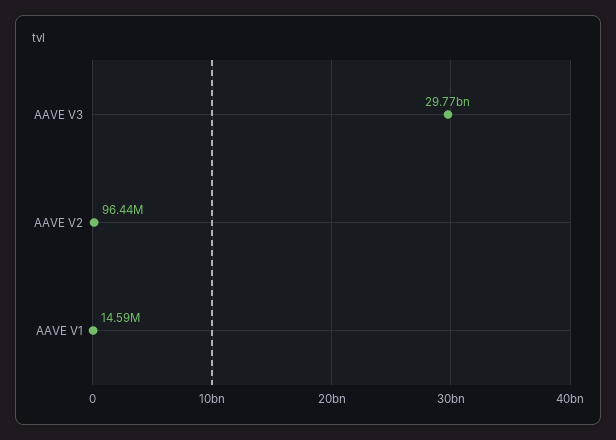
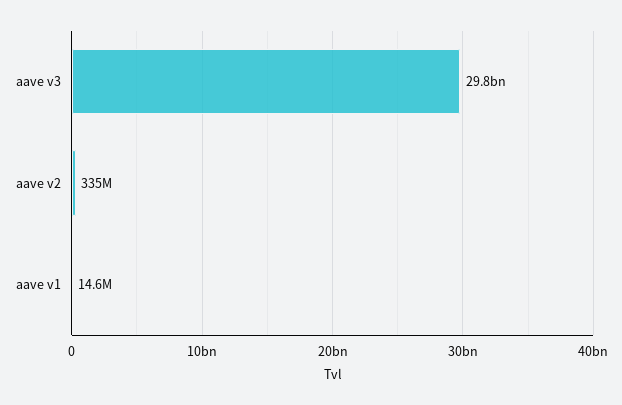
AAVE V2: 96440000 -> 335000000

